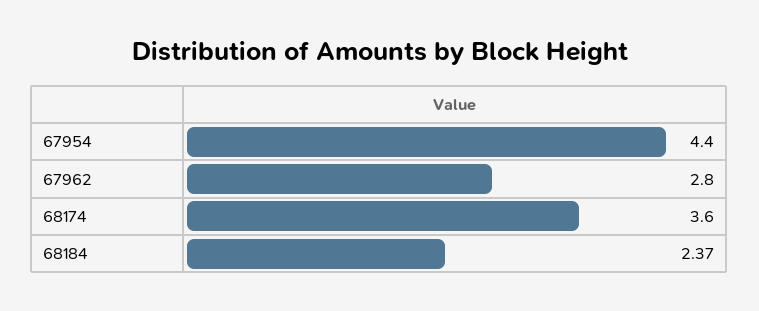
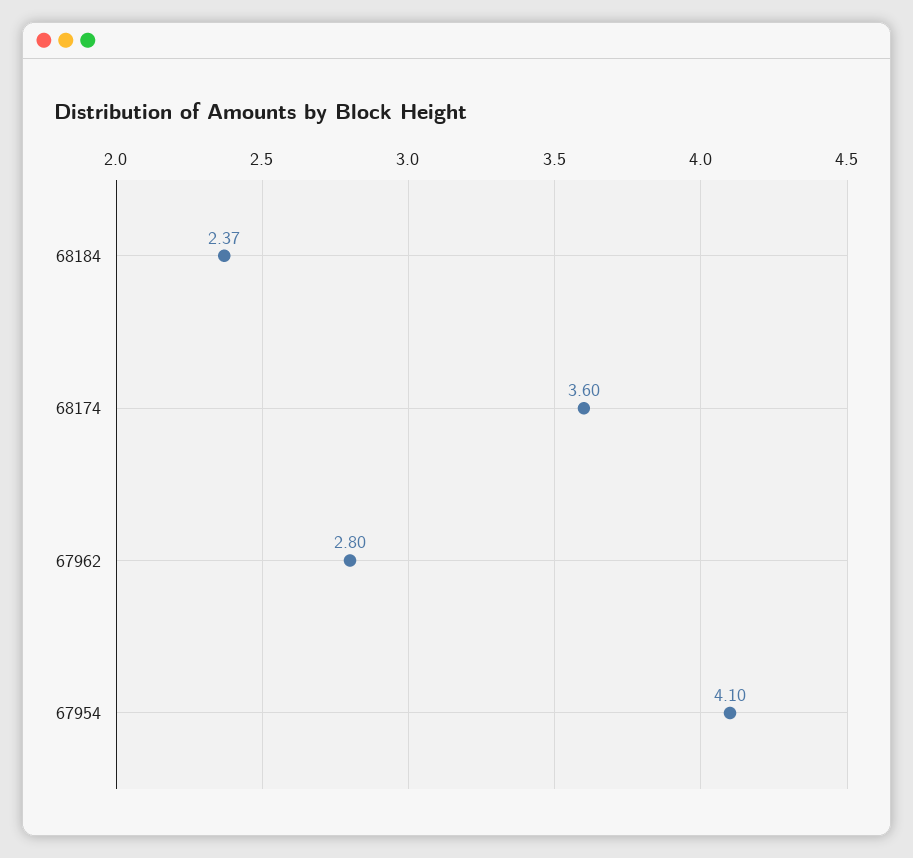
67954: 4.4 -> 4.1

